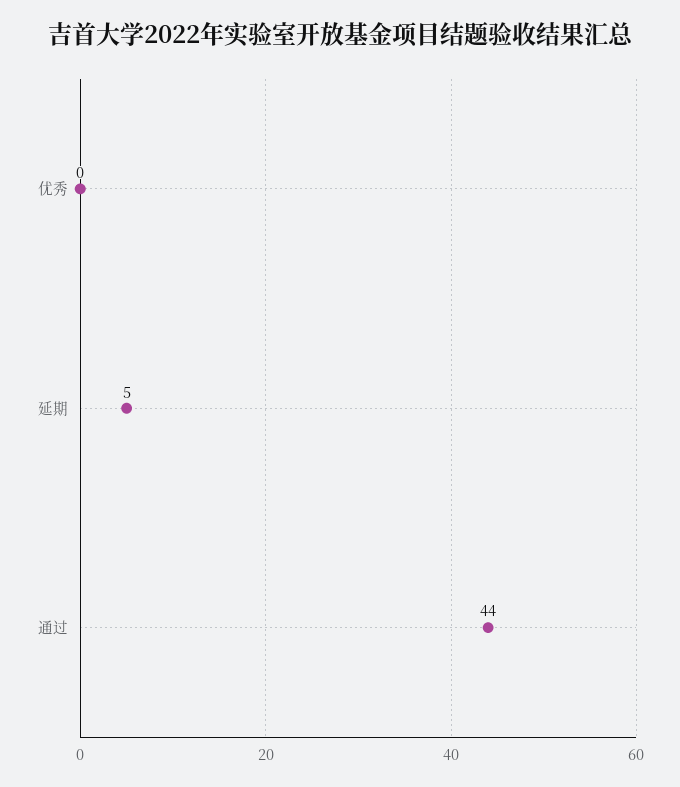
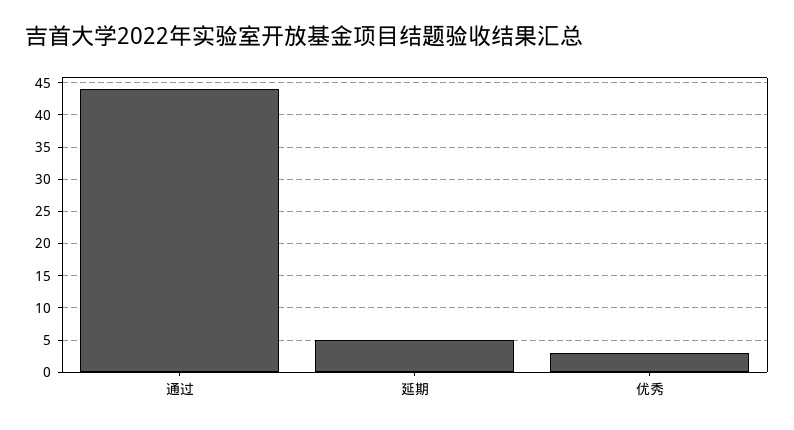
优秀: 0 -> 3

